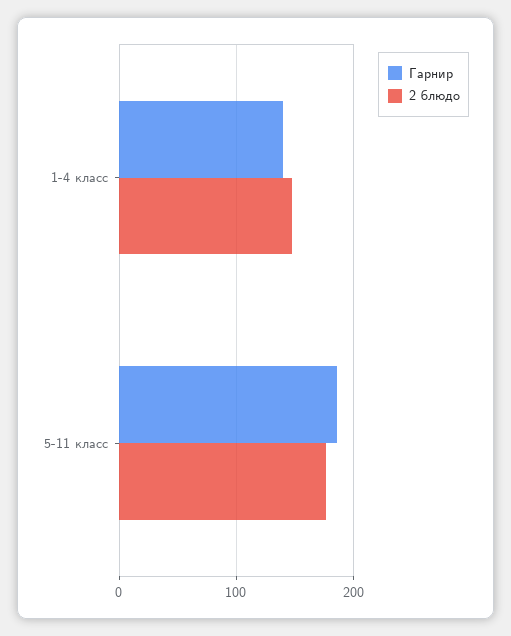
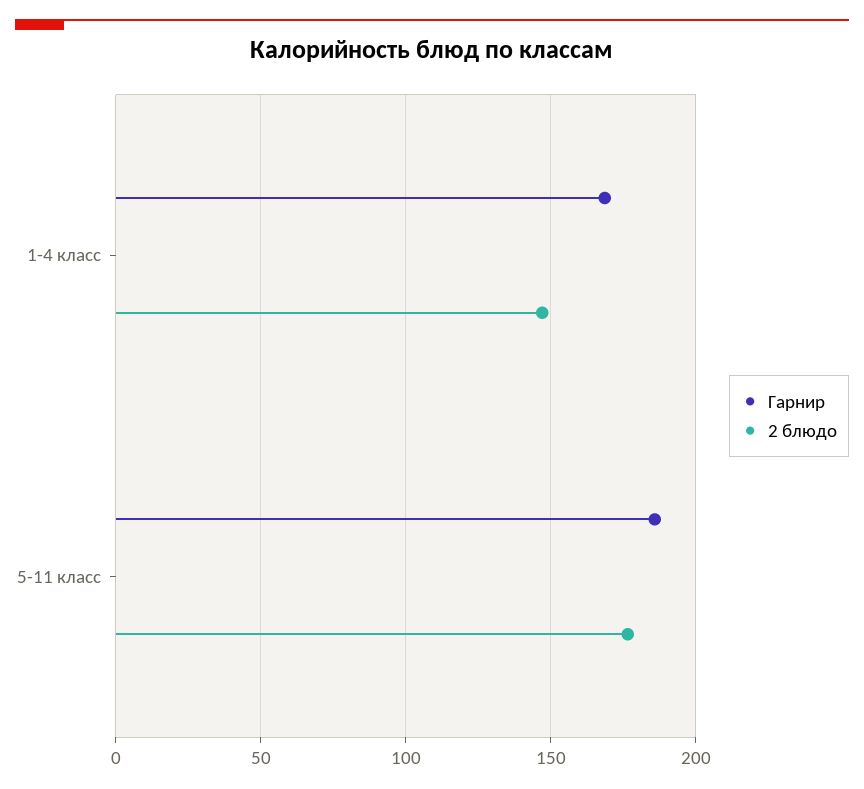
Гарнир, 1-4 класс: 140 -> 170

